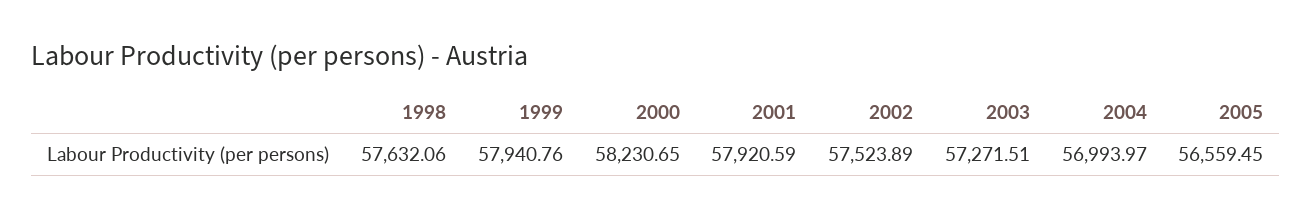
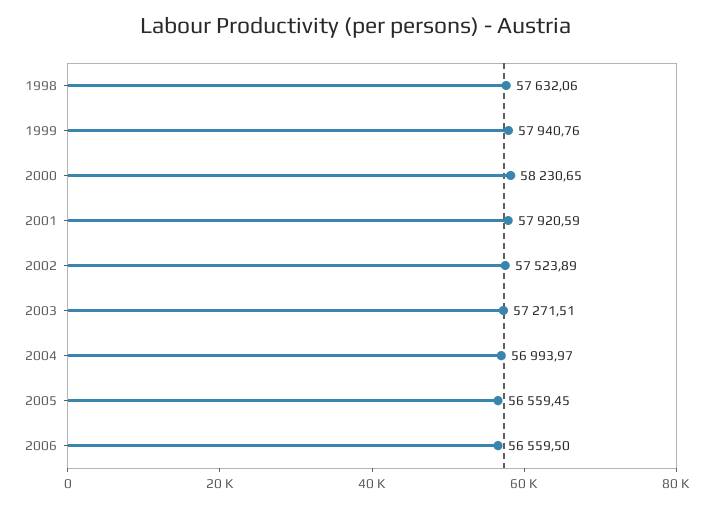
2006: none -> 56559.5

